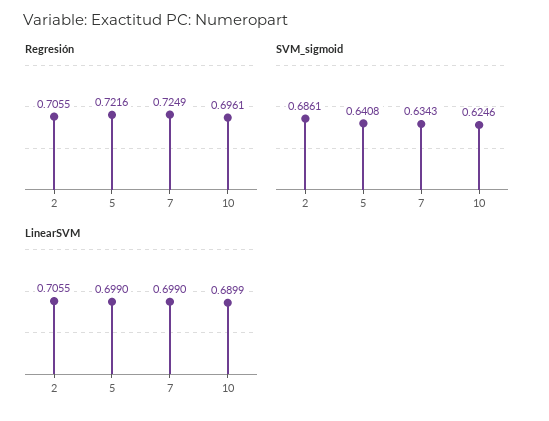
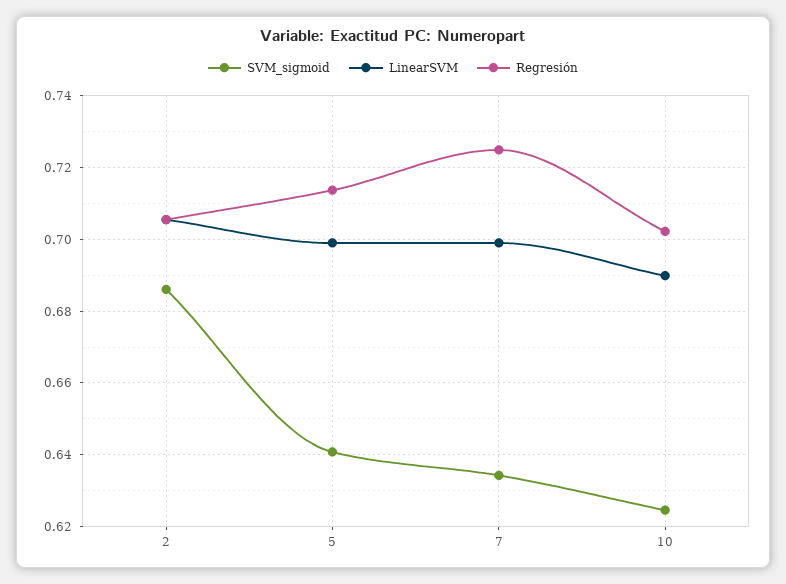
Regresión, 5: 0.7216 -> 0.714
Regresión, 10: 0.6961 -> 0.702

